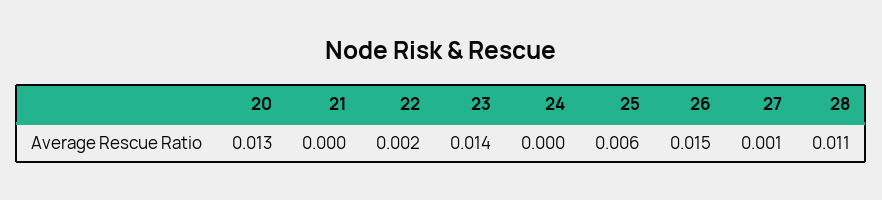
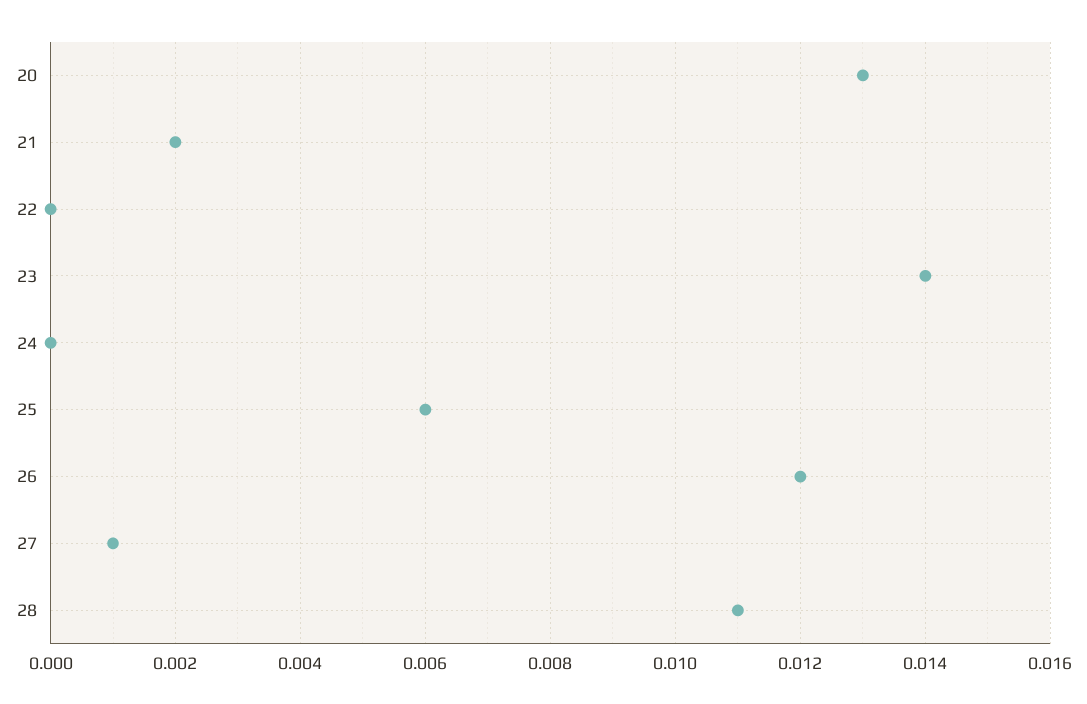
21: 0 -> 0.002
22: 0.002 -> 0
26: 0.015 -> 0.012

